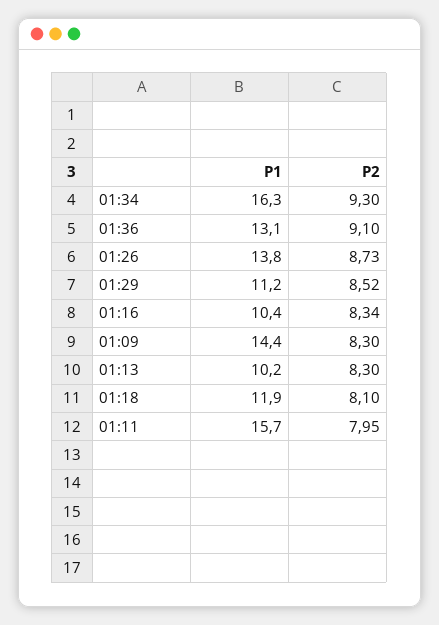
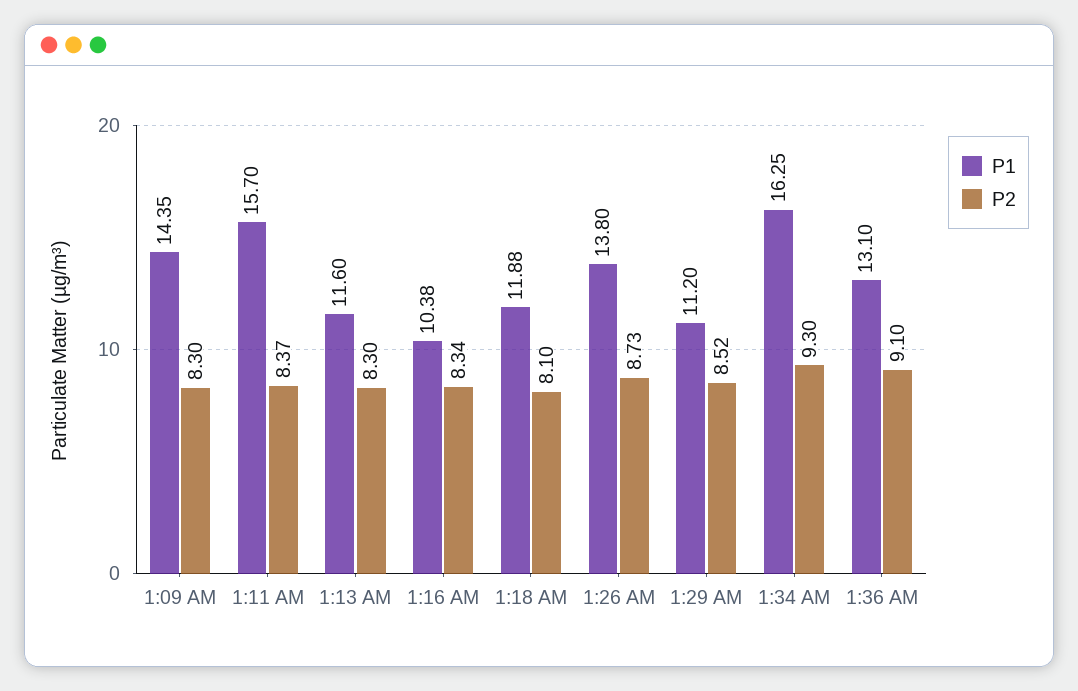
P1, 01:13: 10.2 -> 11.6
P2, 01:11: 7.95 -> 8.37

